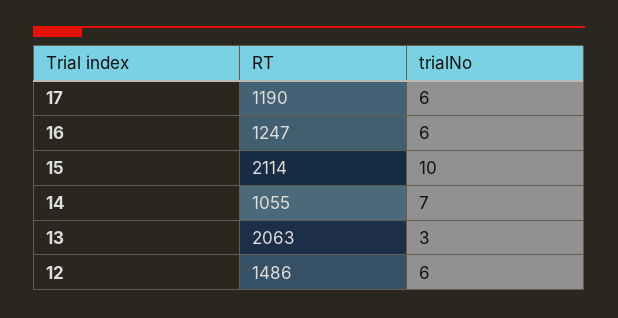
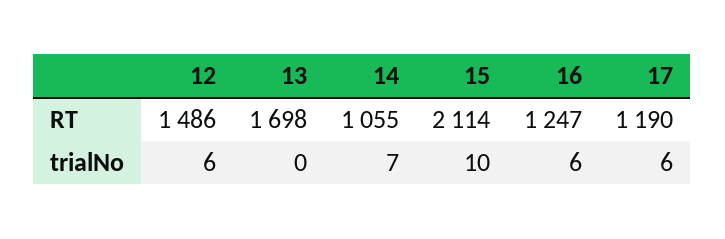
RT, 13: 2063 -> 1698
trialNo, 13: 3 -> 0

